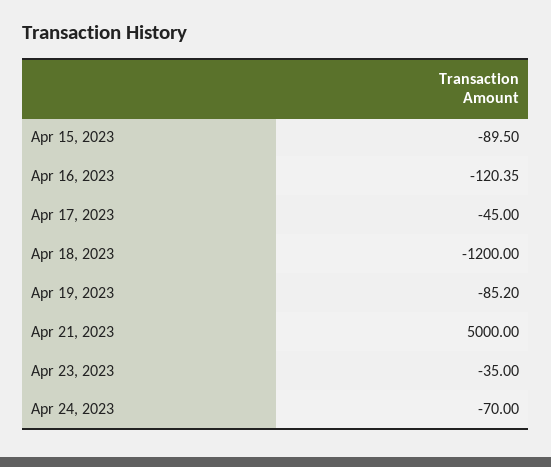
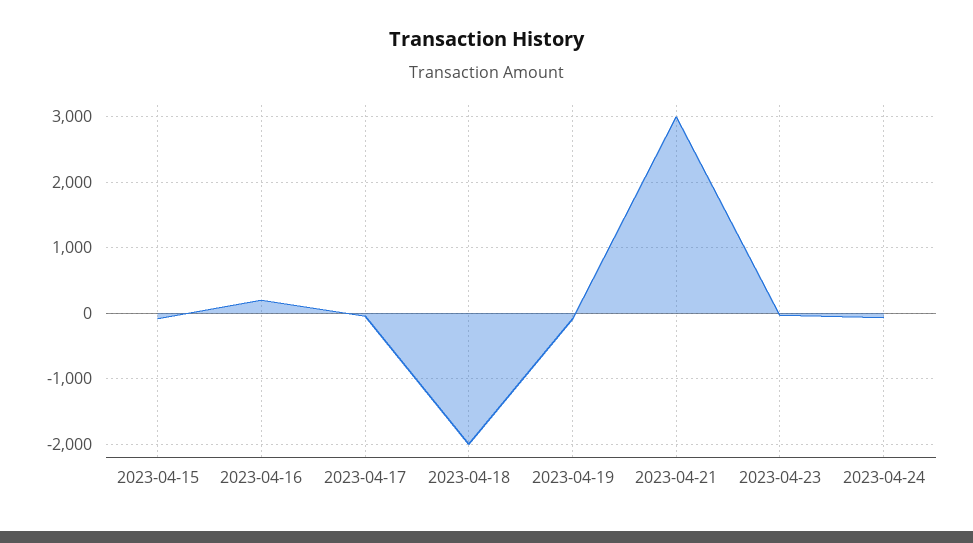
Apr 16, 2023: -120.35 -> 200
Apr 18, 2023: -1200 -> -2000
Apr 21, 2023: 5000 -> 3000

